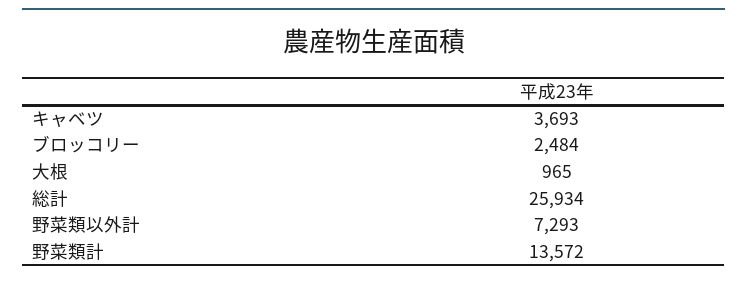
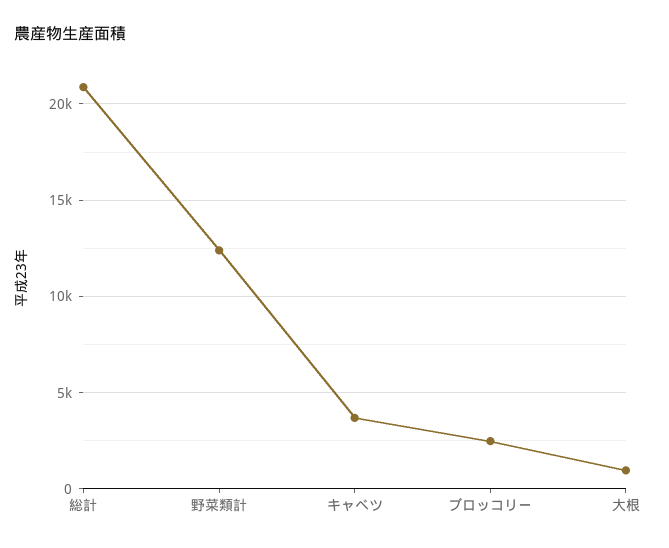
総計: 25934 -> 21000
野菜類以外計: 7293 -> none
野菜類計: 13572 -> 12500

